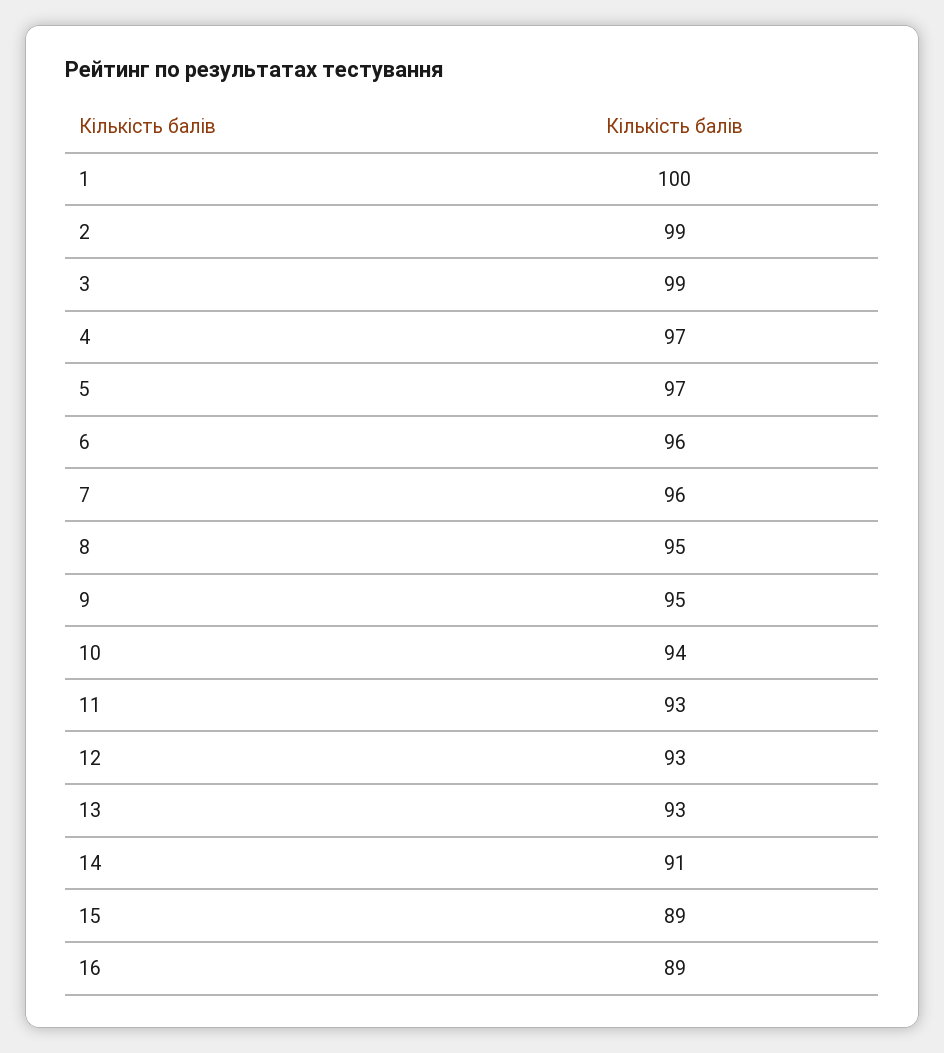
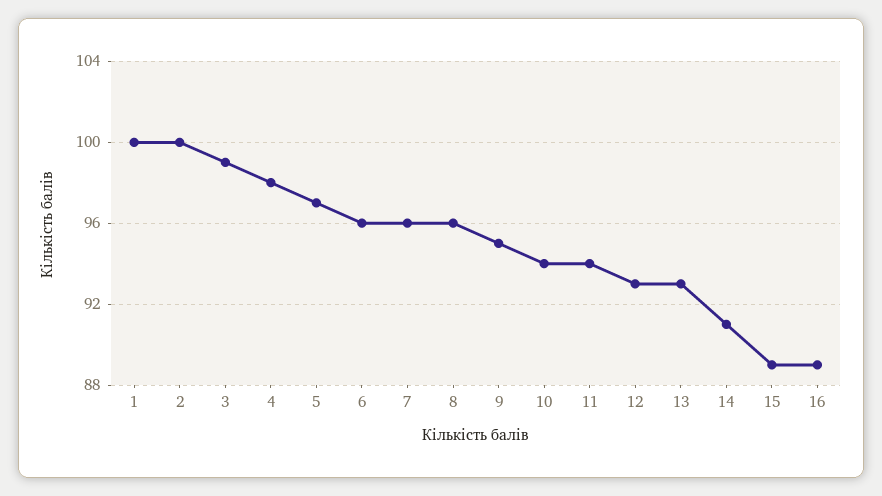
2: 99 -> 100
4: 97 -> 98
8: 95 -> 96
11: 93 -> 94

